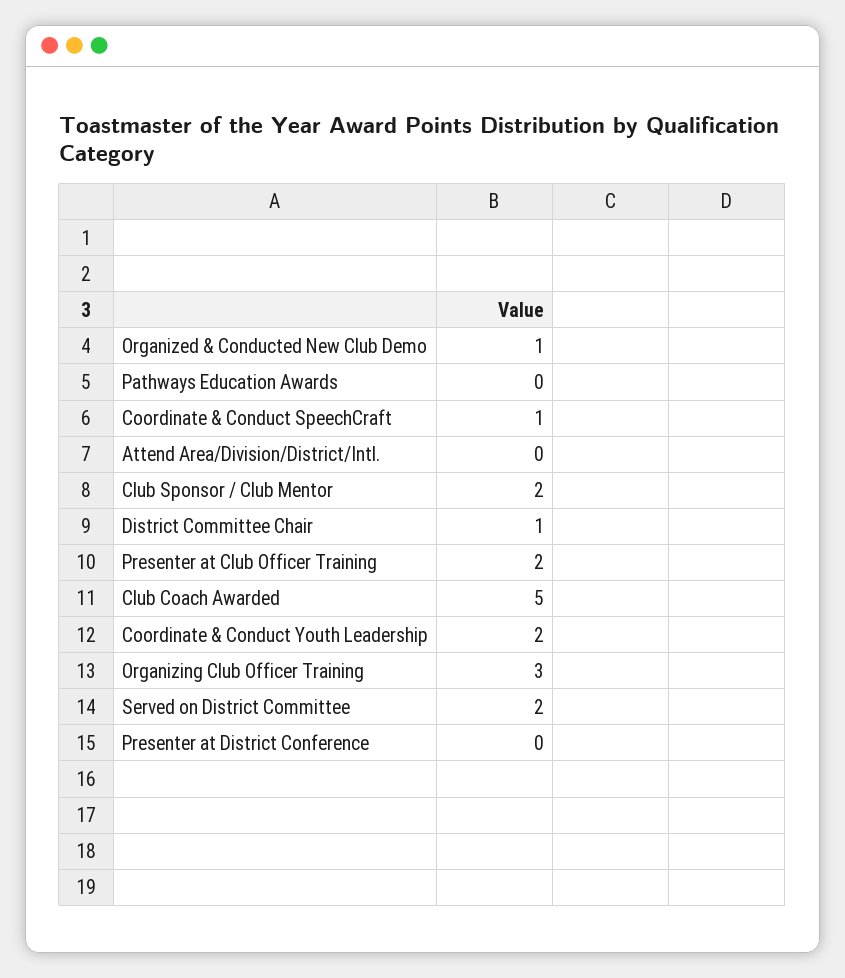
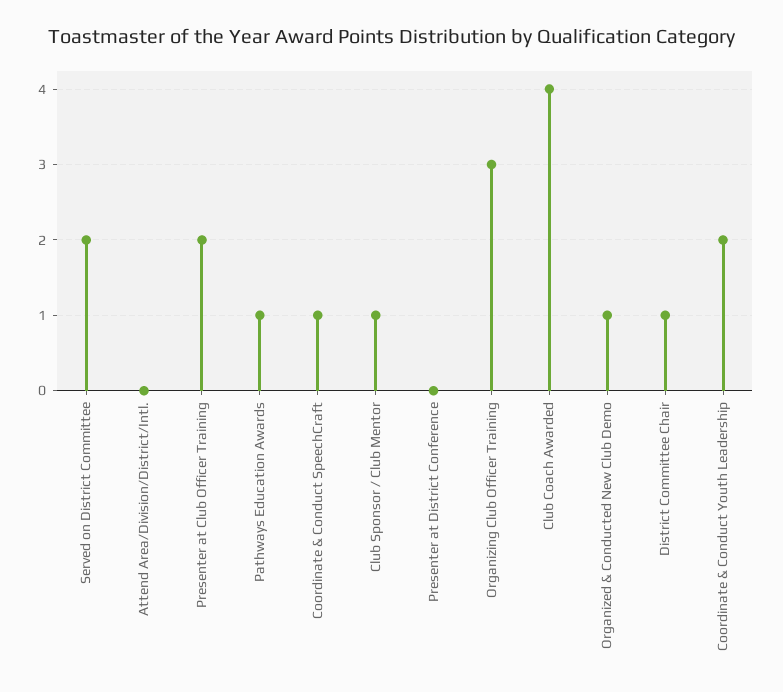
Pathways Education Awards: 0 -> 1
Club Sponsor / Club Mentor: 2 -> 1
Club Coach Awarded: 5 -> 4

